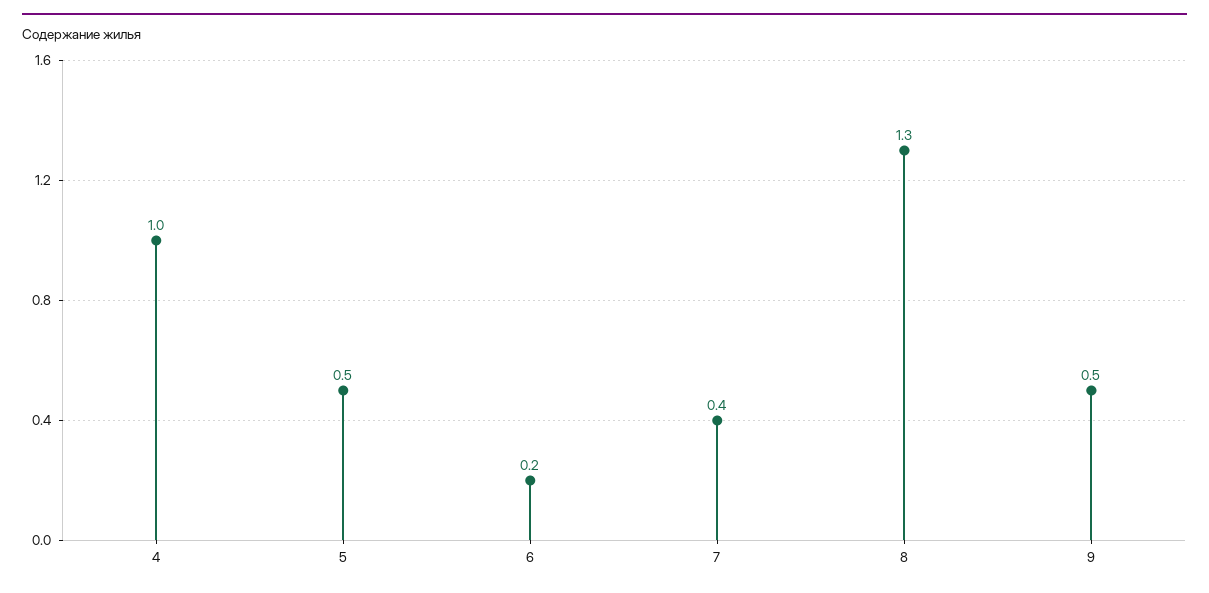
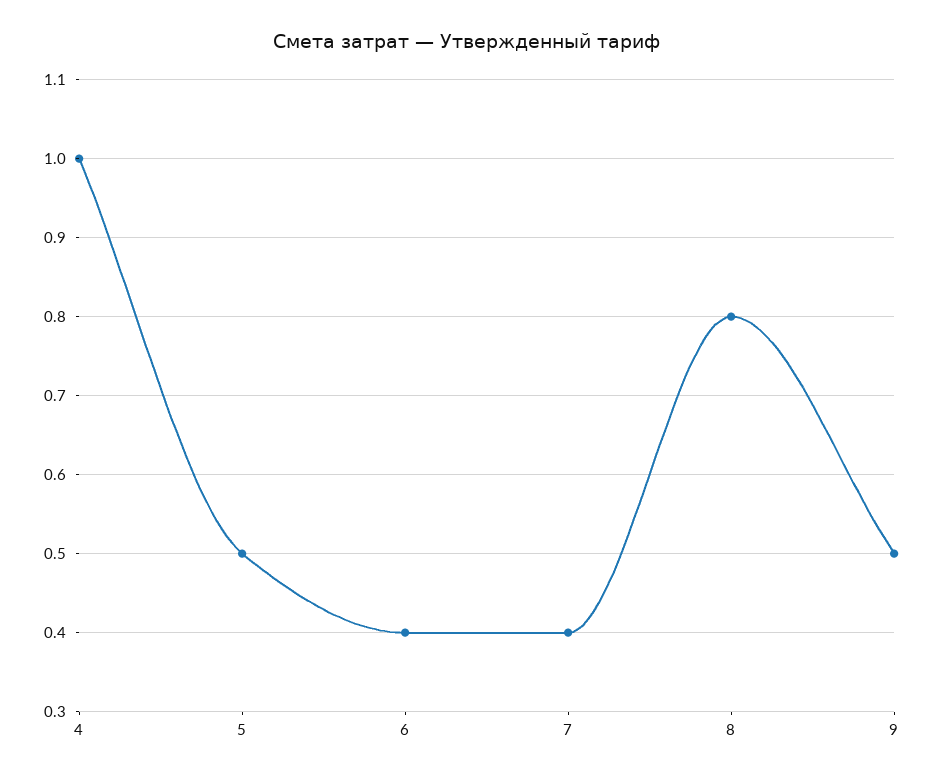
6: 0.2 -> 0.4
8: 1.3 -> 0.8

